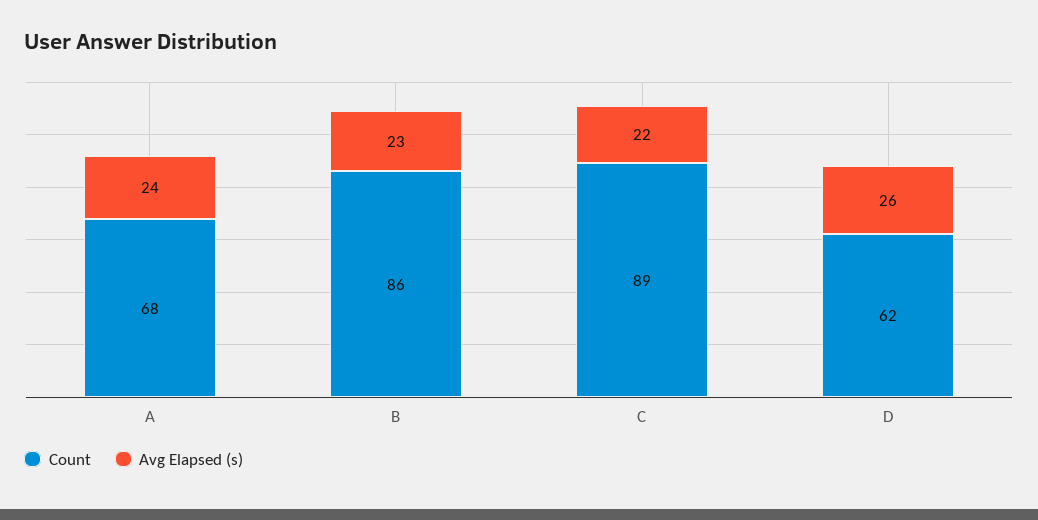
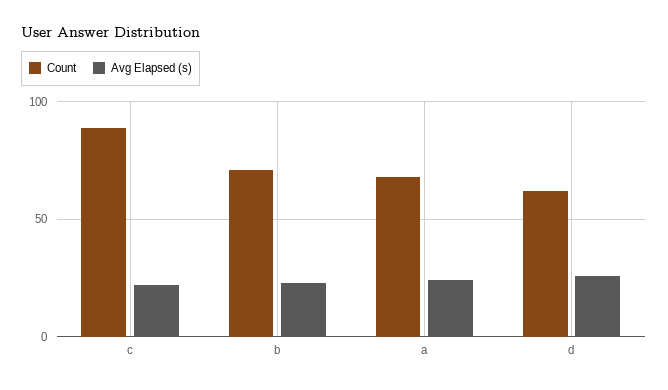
Count, B: 86 -> 70

